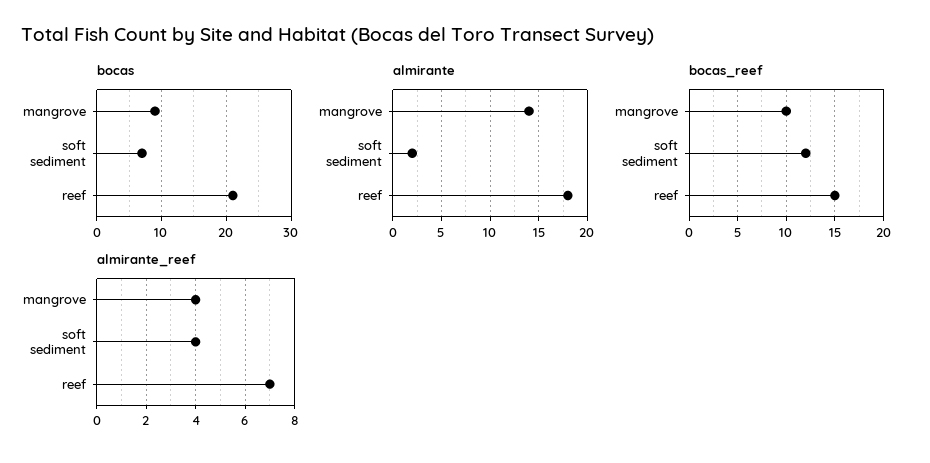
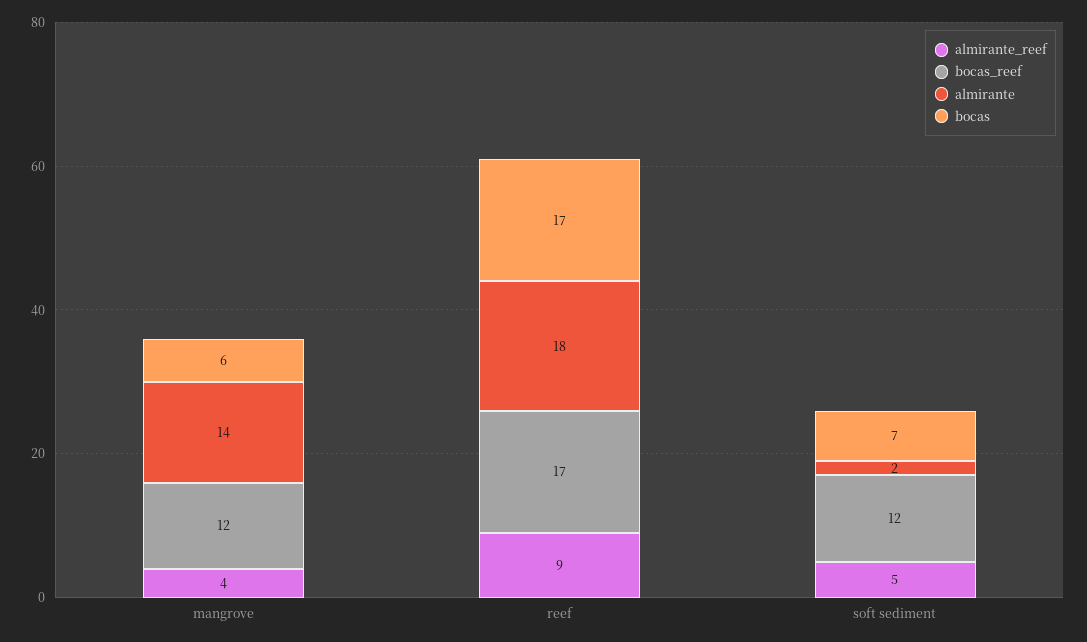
bocas, mangrove: 9 -> 6
bocas, reef: 21 -> 17
bocas_reef, mangrove: 10 -> 12
bocas_reef, reef: 15 -> 17
almirante_reef, soft sediment: 4 -> 5
almirante_reef, reef: 7 -> 9

